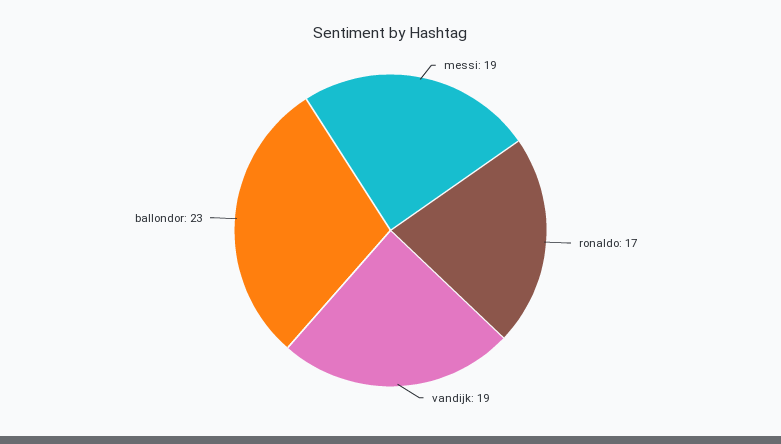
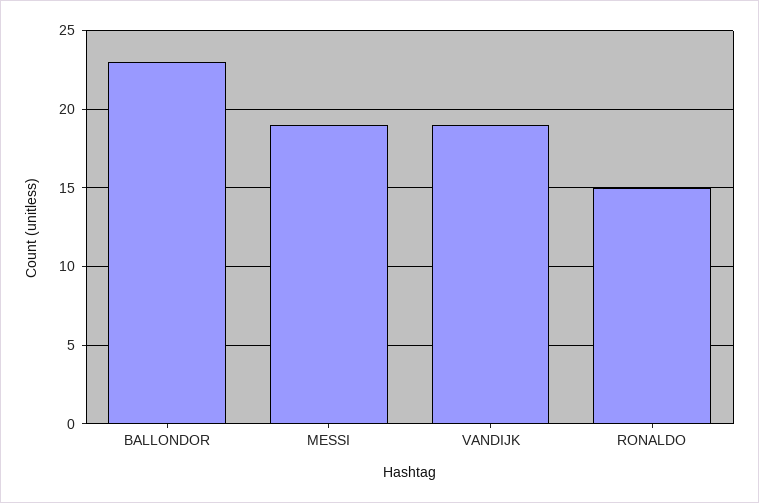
ronaldo: 17 -> 15

